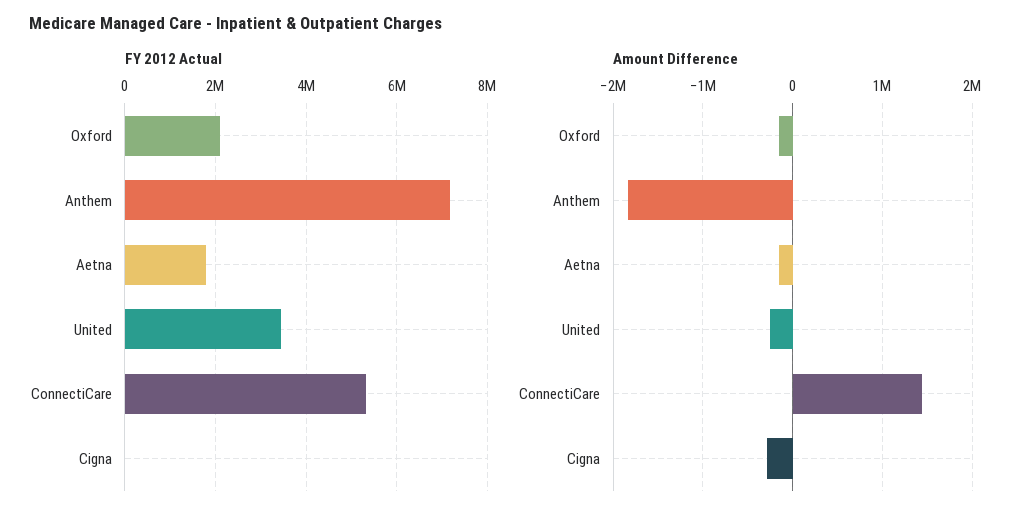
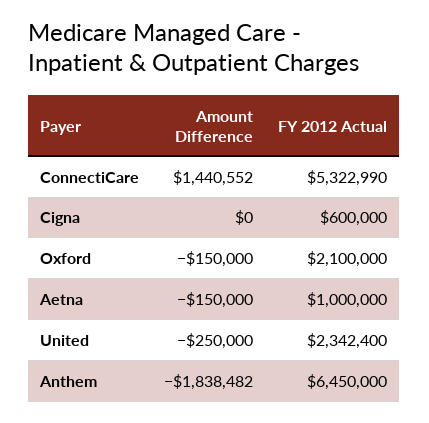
FY 2012 Actual, Anthem: 7200000 -> 6450000
FY 2012 Actual, Aetna: 1800000 -> 1000000
FY 2012 Actual, United: 3400000 -> 2342400
FY 2012 Actual, Cigna: 0 -> 600000
Amount Difference, Cigna: -300000 -> 0

